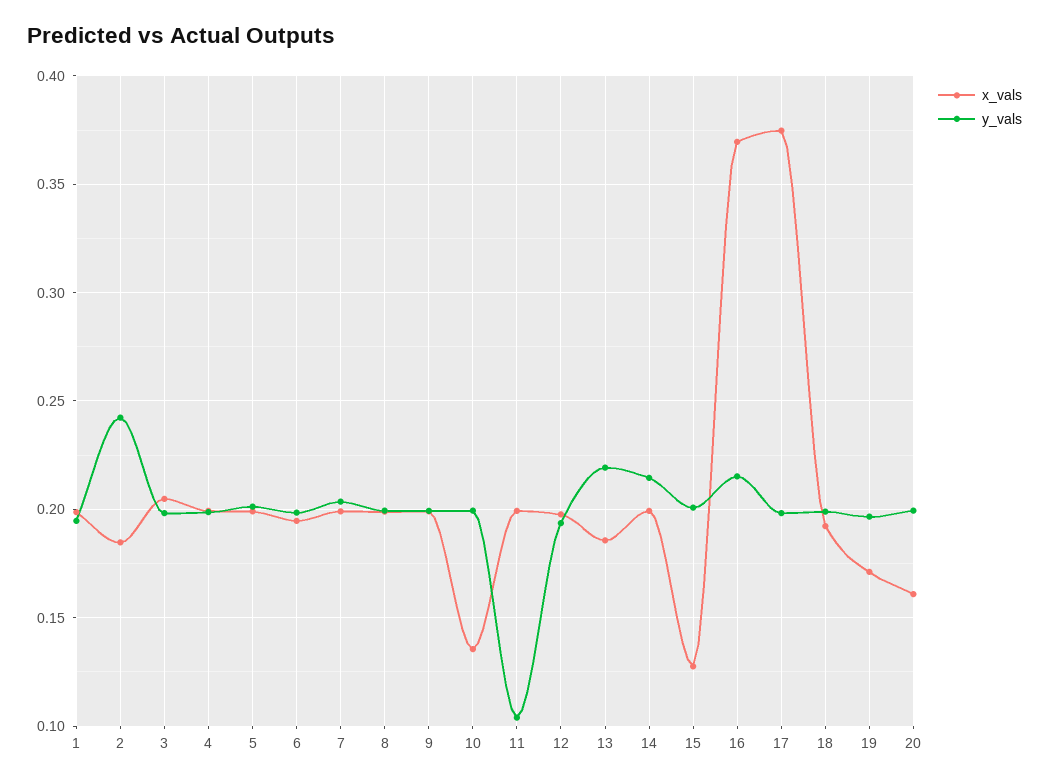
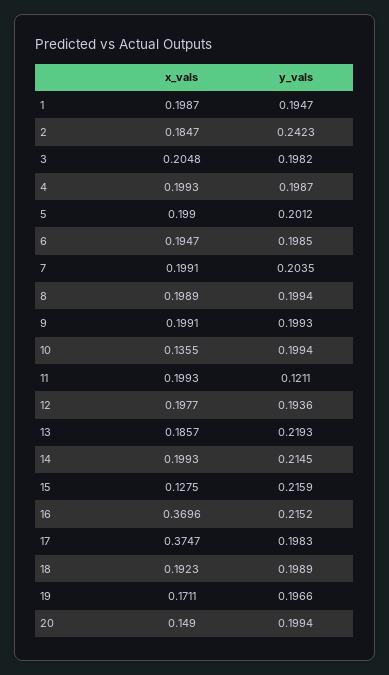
y_vals, 11: 0.105 -> 0.1211
y_vals, 15: 0.2 -> 0.2159
x_vals, 20: 0.16 -> 0.149

